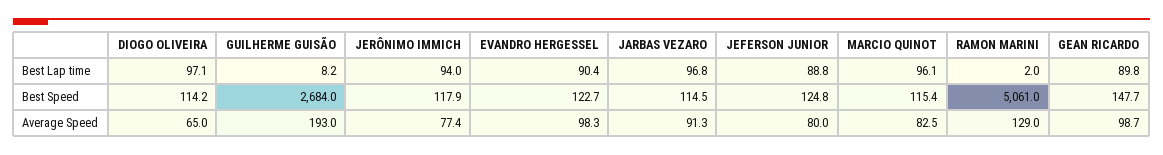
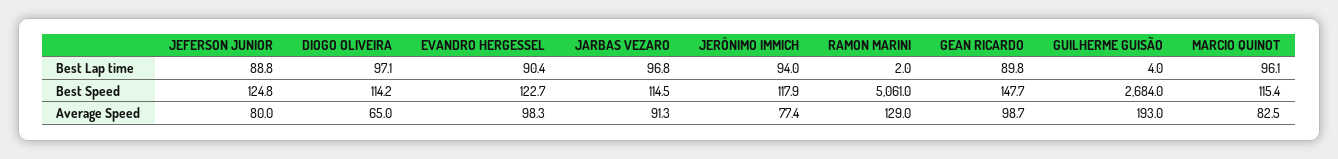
GUILHERME GUISÃO, Best Lap time: 8.2 -> 4

